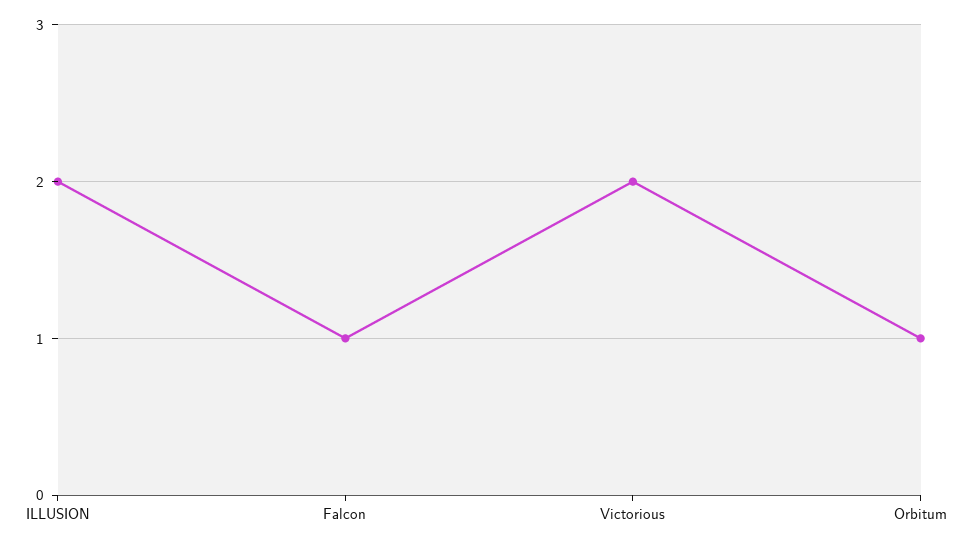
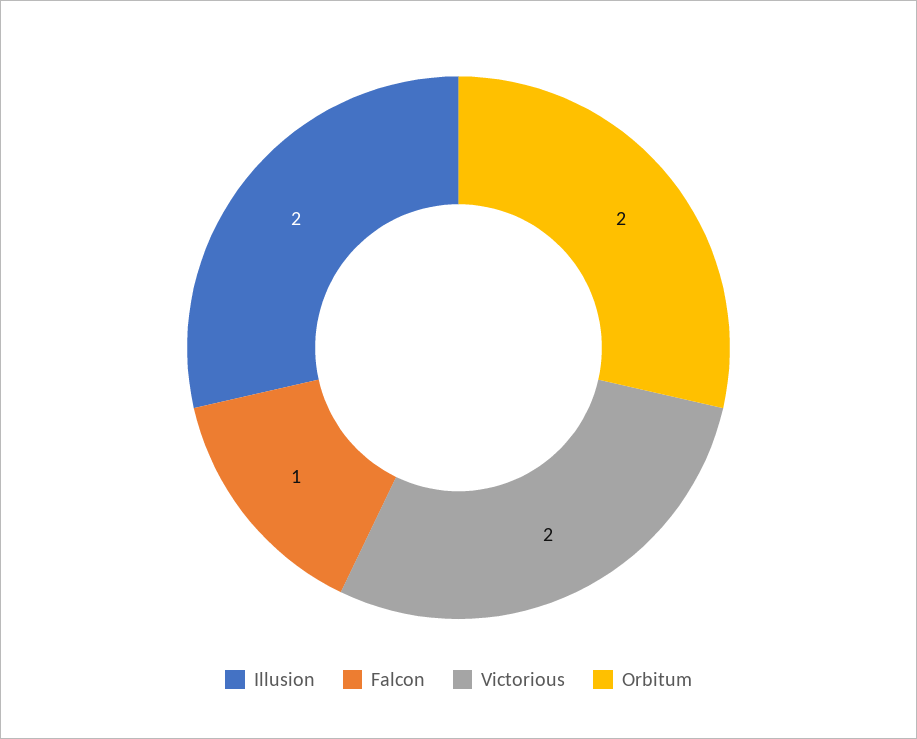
Orbitum: 1 -> 2

